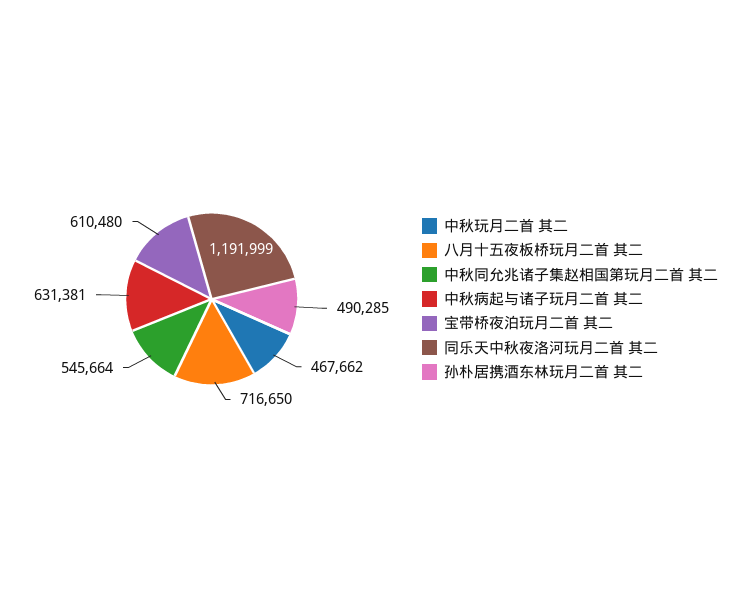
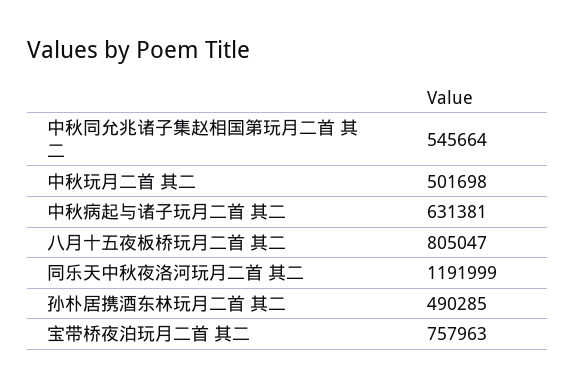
中秋玩月二首 其二: 467662 -> 501698
八月十五夜板桥玩月二首 其二: 716650 -> 805047
宝带桥夜泊玩月二首 其二: 610480 -> 757963

